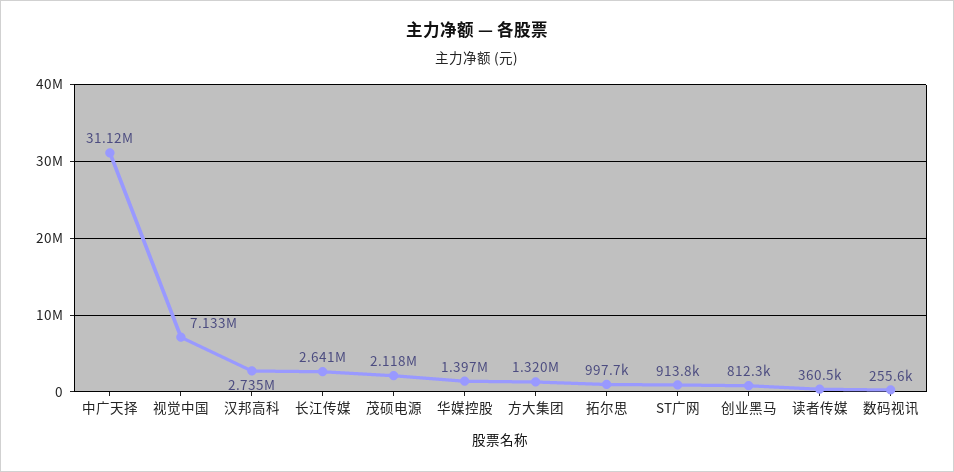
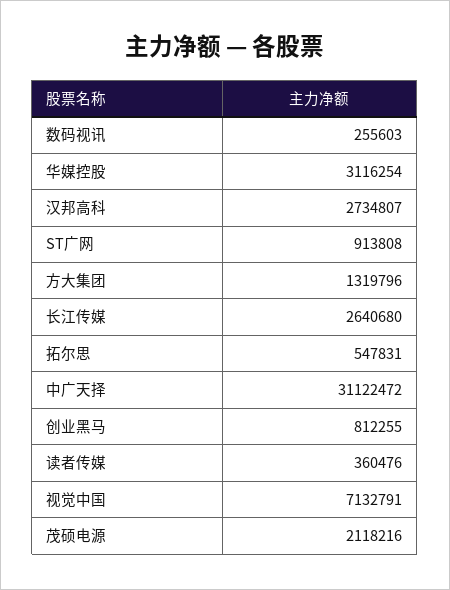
华媒控股: 1397000 -> 3116254
拓尔思: 997700 -> 547831

